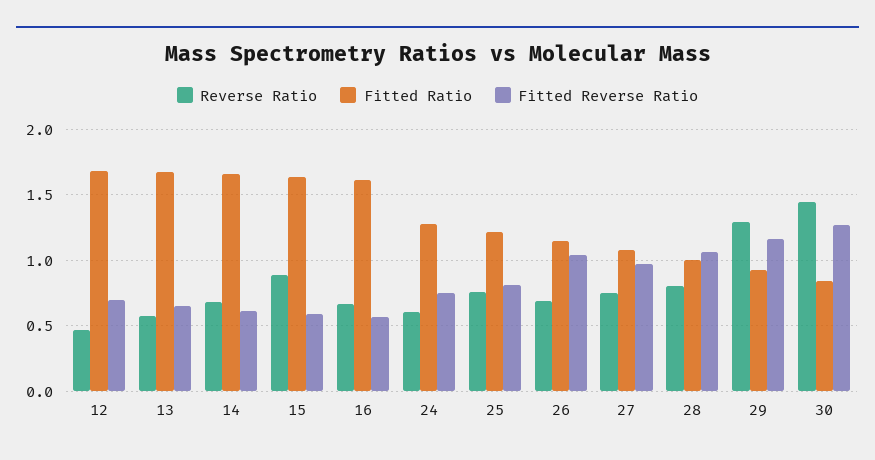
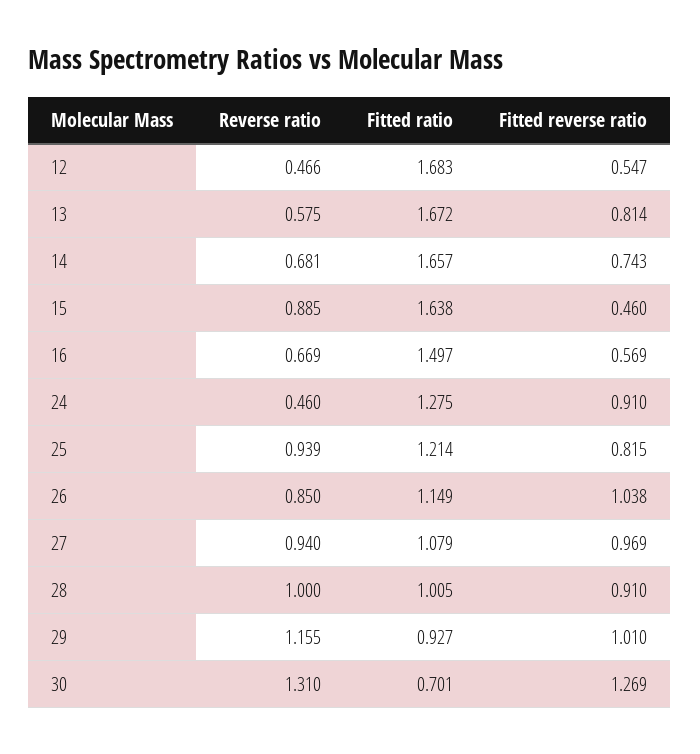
Fitted Reverse Ratio, 12: 0.7 -> 0.547
Fitted Reverse Ratio, 13: 0.65 -> 0.814
Fitted Reverse Ratio, 14: 0.6 -> 0.743
Fitted Reverse Ratio, 15: 0.6 -> 0.46
Fitted Ratio, 16: 1.6 -> 1.497
Reverse Ratio, 24: 0.6 -> 0.46
Fitted Reverse Ratio, 24: 0.75 -> 0.91
Reverse Ratio, 25: 0.75 -> 0.939
Reverse Ratio, 26: 0.7 -> 0.85
Reverse Ratio, 27: 0.75 -> 0.94
Reverse Ratio, 28: 0.8 -> 1
Fitted Reverse Ratio, 28: 1.05 -> 0.91
Reverse Ratio, 29: 1.3 -> 1.155
Fitted Reverse Ratio, 29: 1.15 -> 1.01
Reverse Ratio, 30: 1.45 -> 1.31
Fitted Ratio, 30: 0.85 -> 0.701

